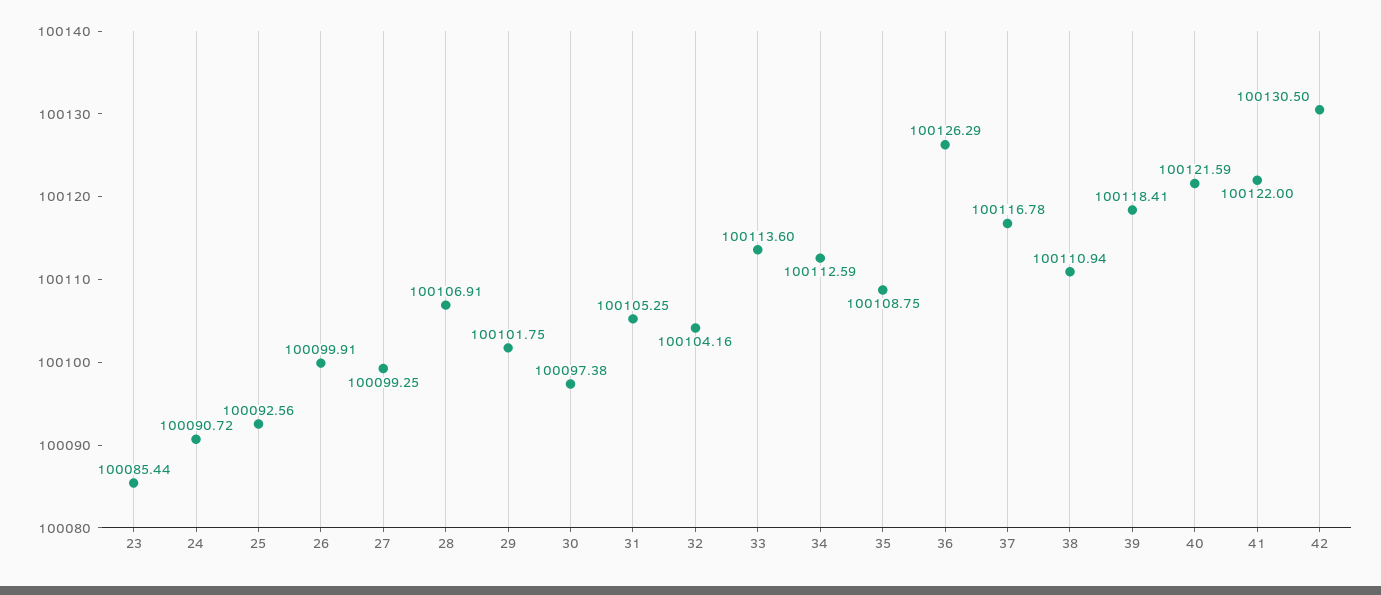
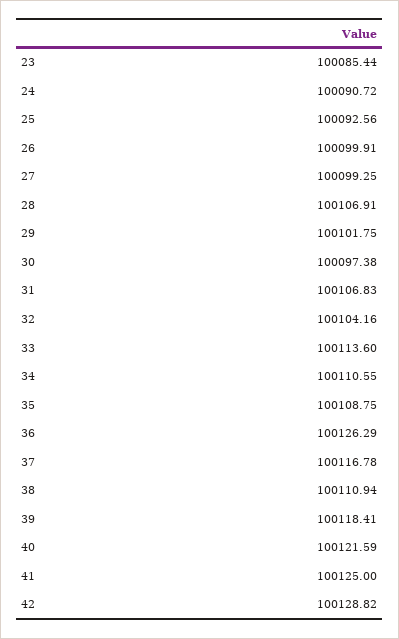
31: 100105.25 -> 100106.83
34: 100112.59 -> 100110.55
41: 100122 -> 100125
42: 100130.5 -> 100128.82

